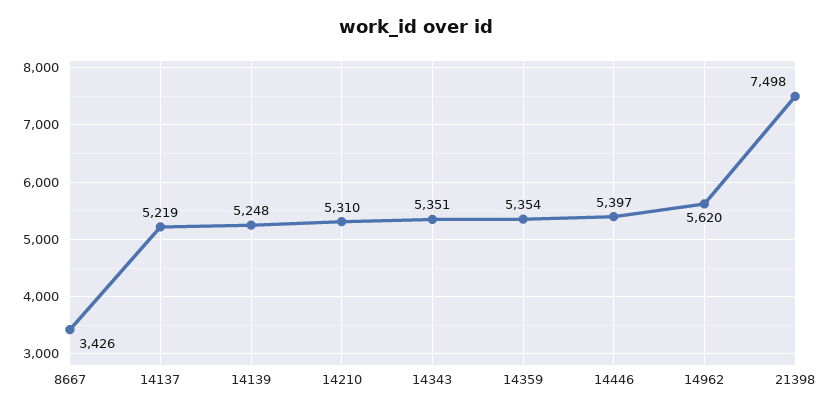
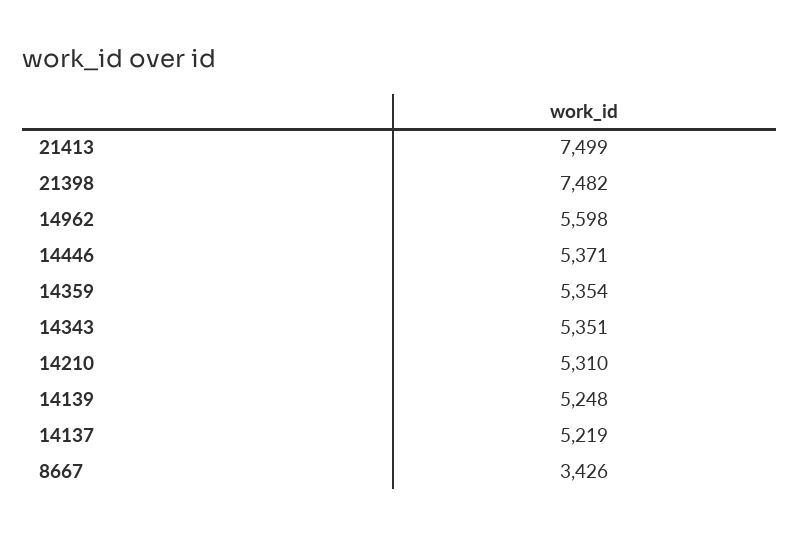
14446: 5397 -> 5371
14962: 5620 -> 5598
21398: 7498 -> 7482
21413: none -> 7499

